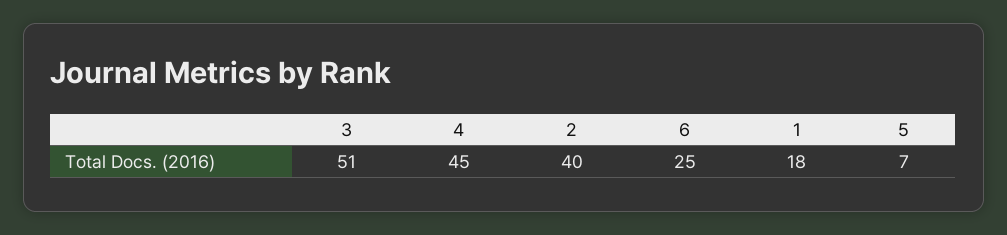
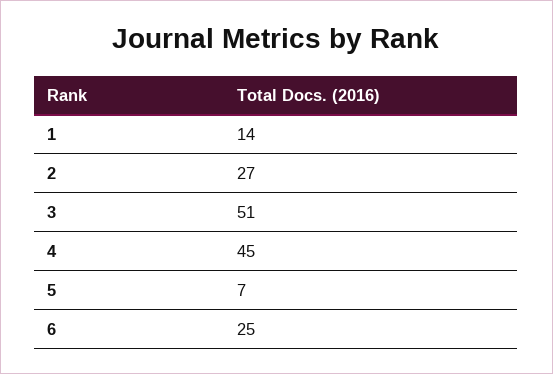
2: 40 -> 27
1: 18 -> 14

